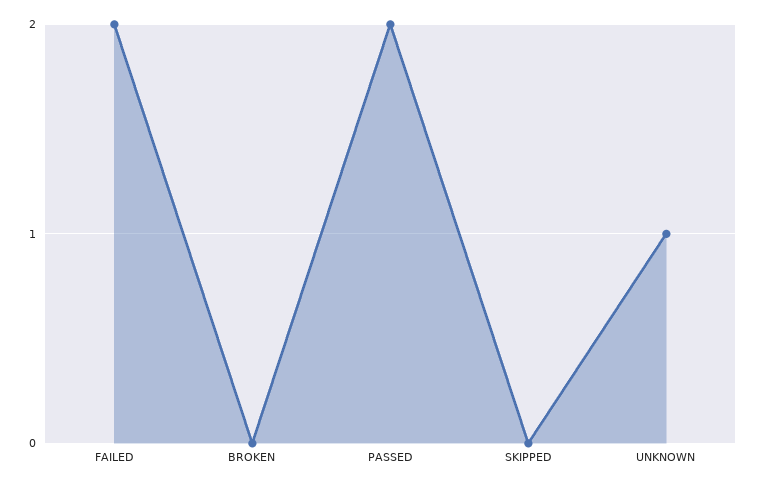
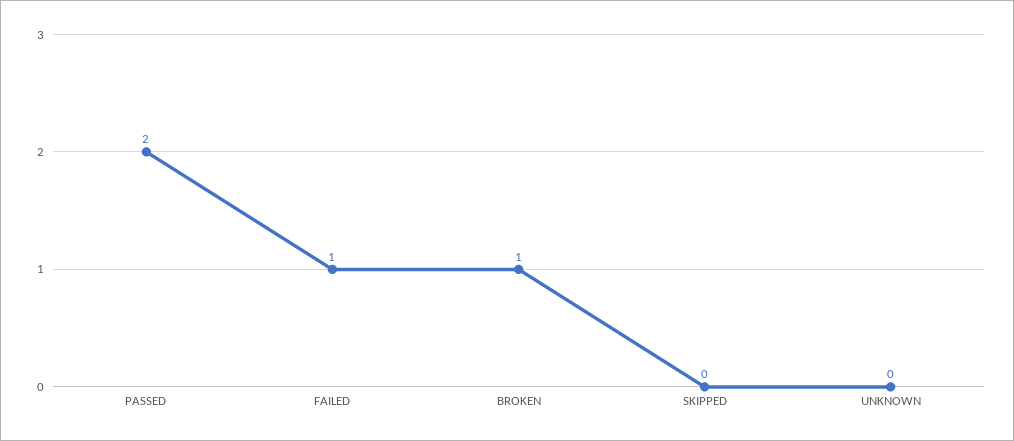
FAILED: 2 -> 1
BROKEN: 0 -> 1
UNKNOWN: 1 -> 0

